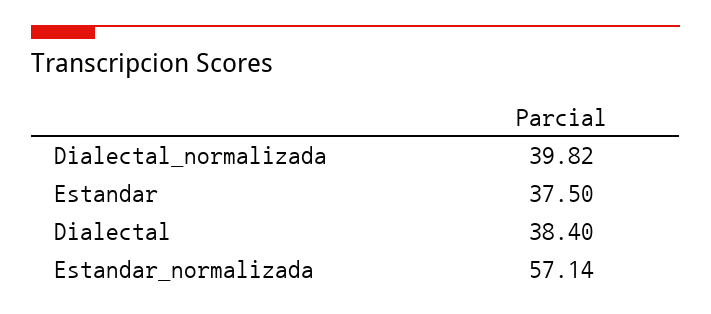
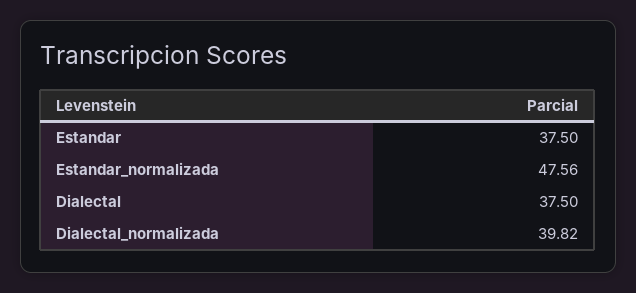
Dialectal: 38.4 -> 37.5
Estandar_normalizada: 57.14 -> 47.56

